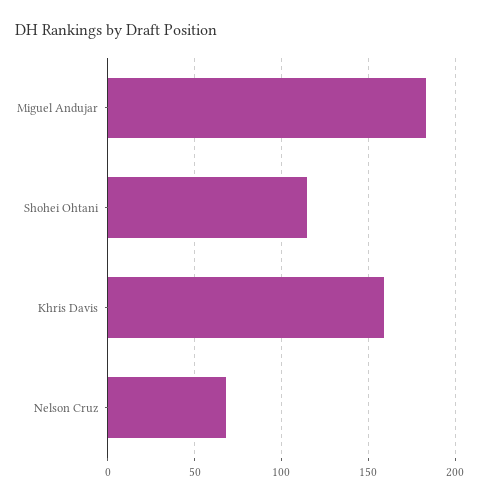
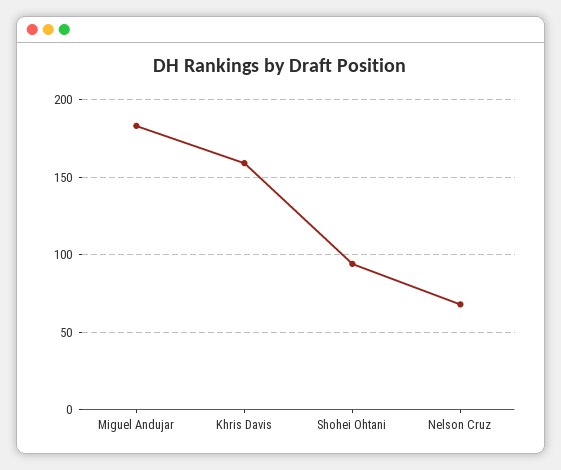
Shohei Ohtani: 115 -> 95

